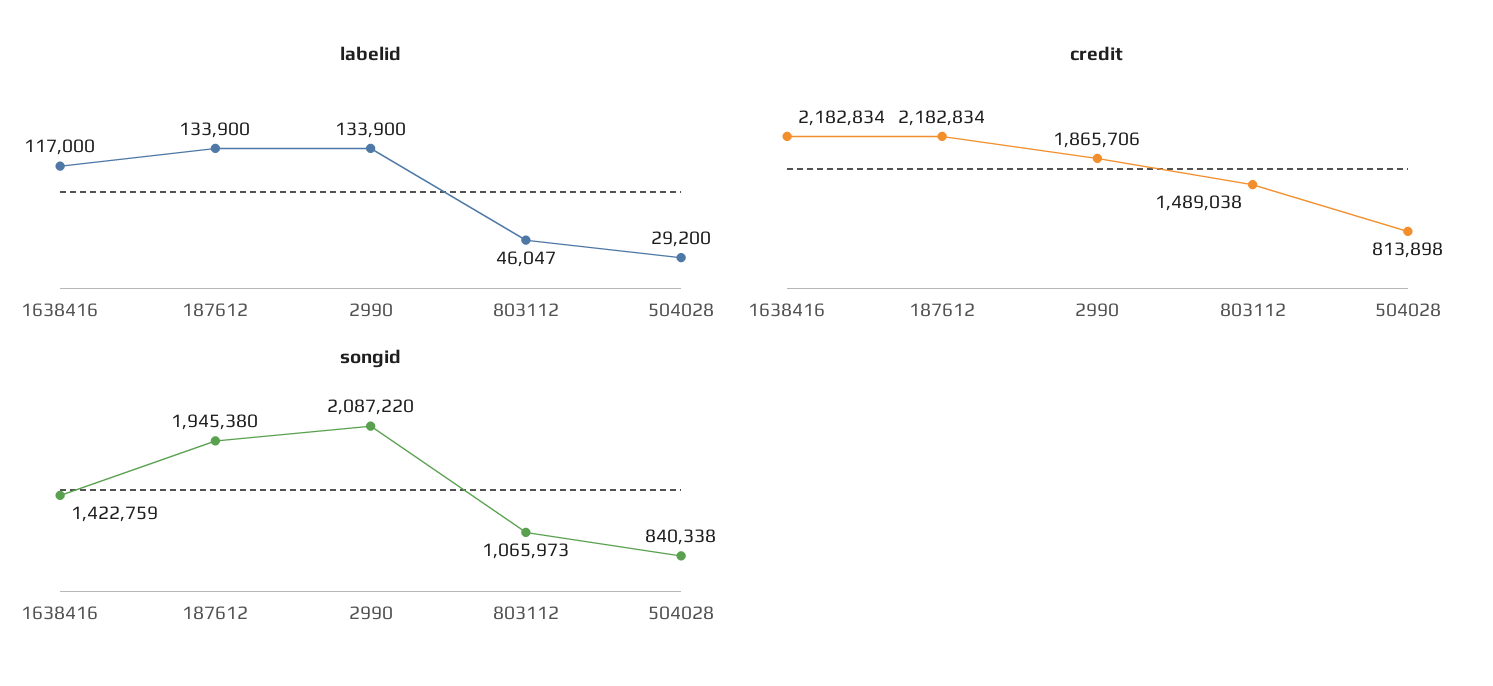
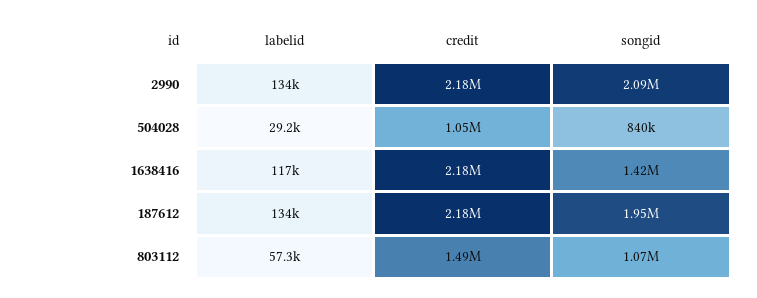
labelid, 803112: 46047 -> 57300
credit, 2990: 1865706 -> 2180000
credit, 504028: 813898 -> 1050000

